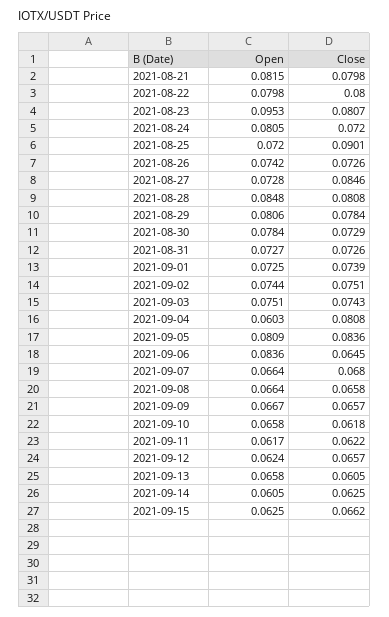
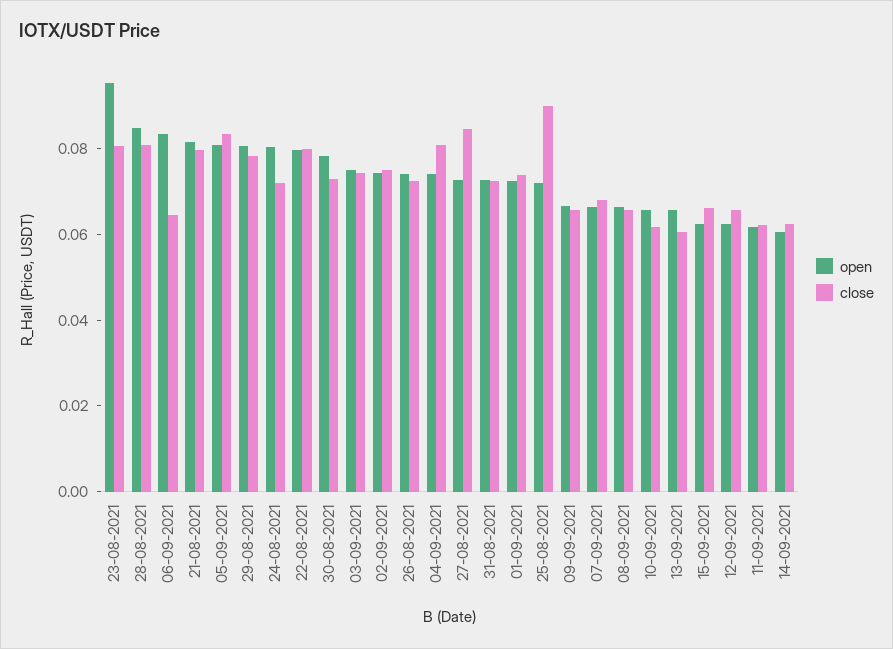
Open, 2021-09-04: 0.0603 -> 0.075

